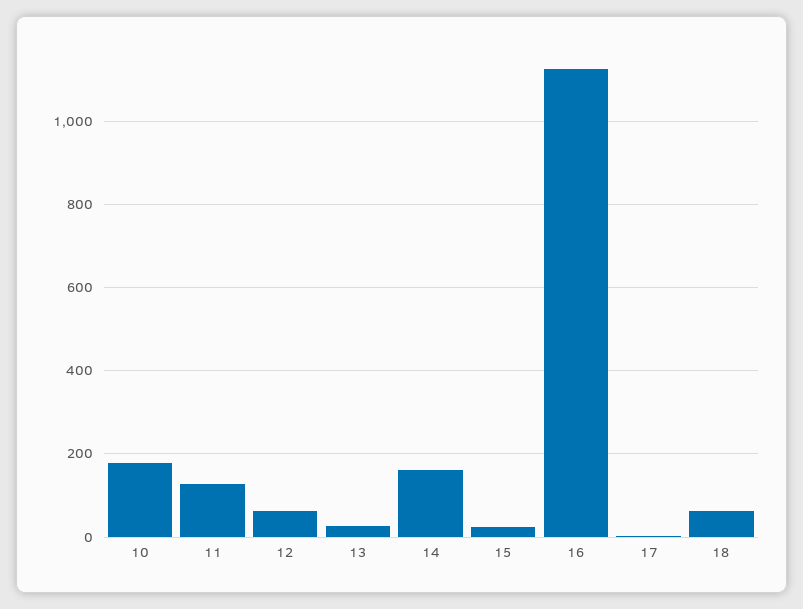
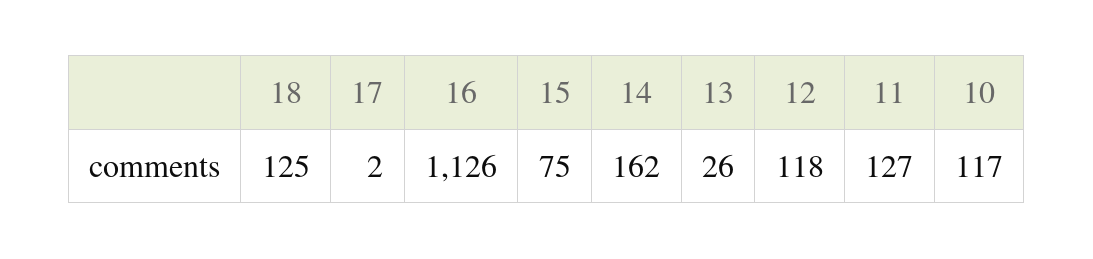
10: 180 -> 117
12: 60 -> 118
15: 20 -> 75
18: 60 -> 125

